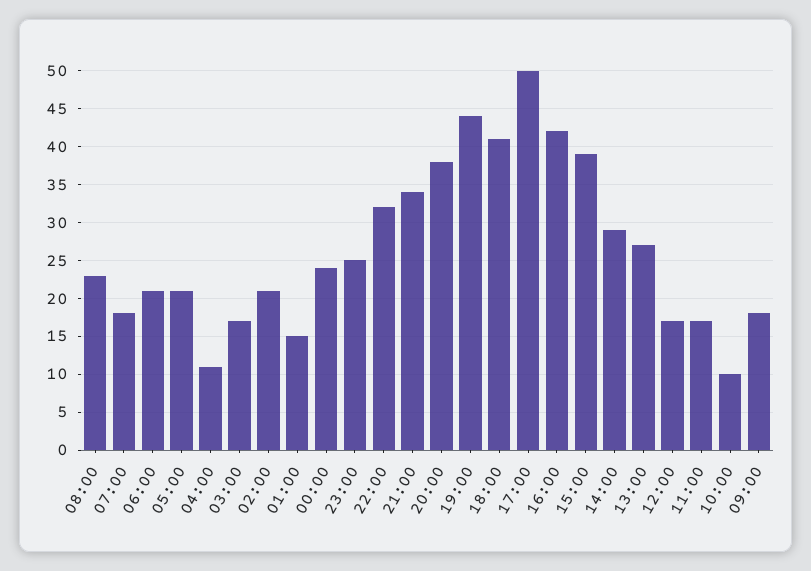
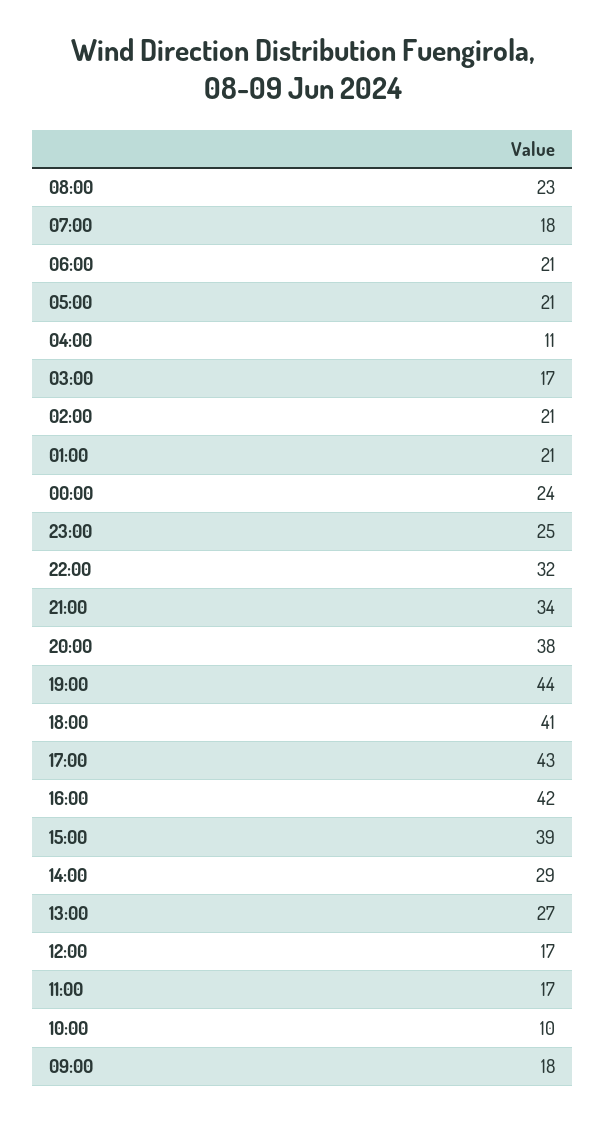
01:00: 15 -> 21
17:00: 50 -> 43

